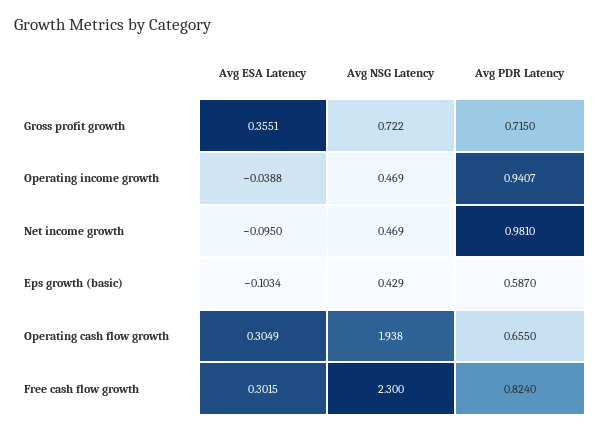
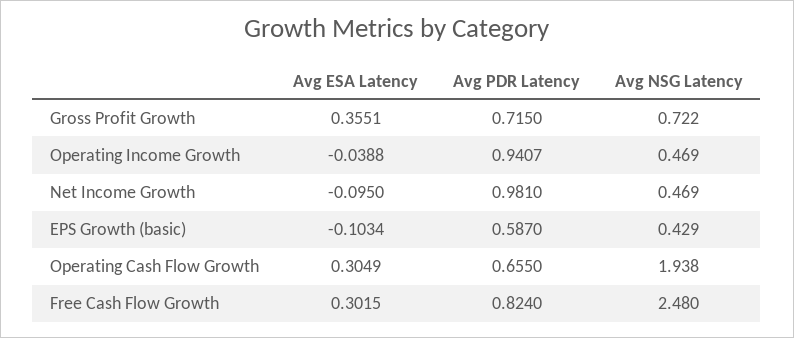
Avg NSG Latency, Free cash flow growth: 2.3 -> 2.48

